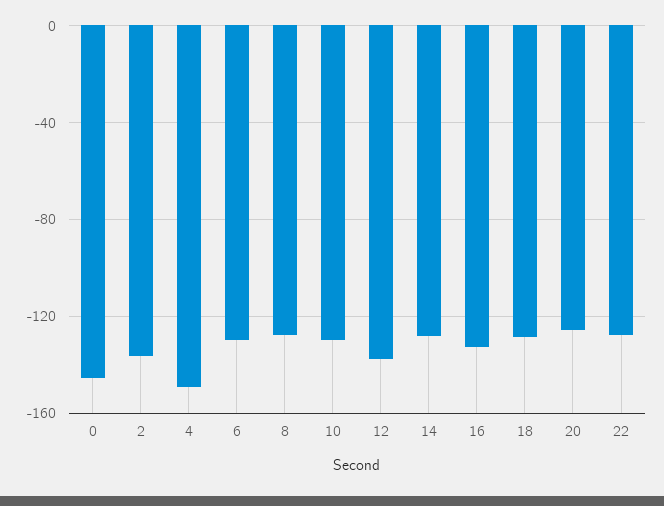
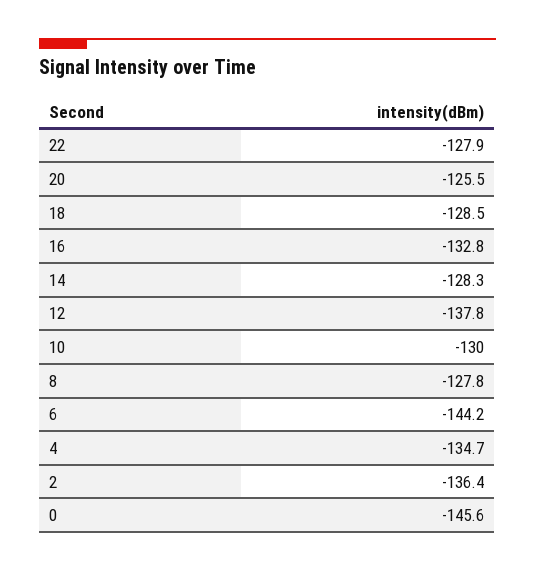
4: -150 -> -134.7
6: -130 -> -144.2

